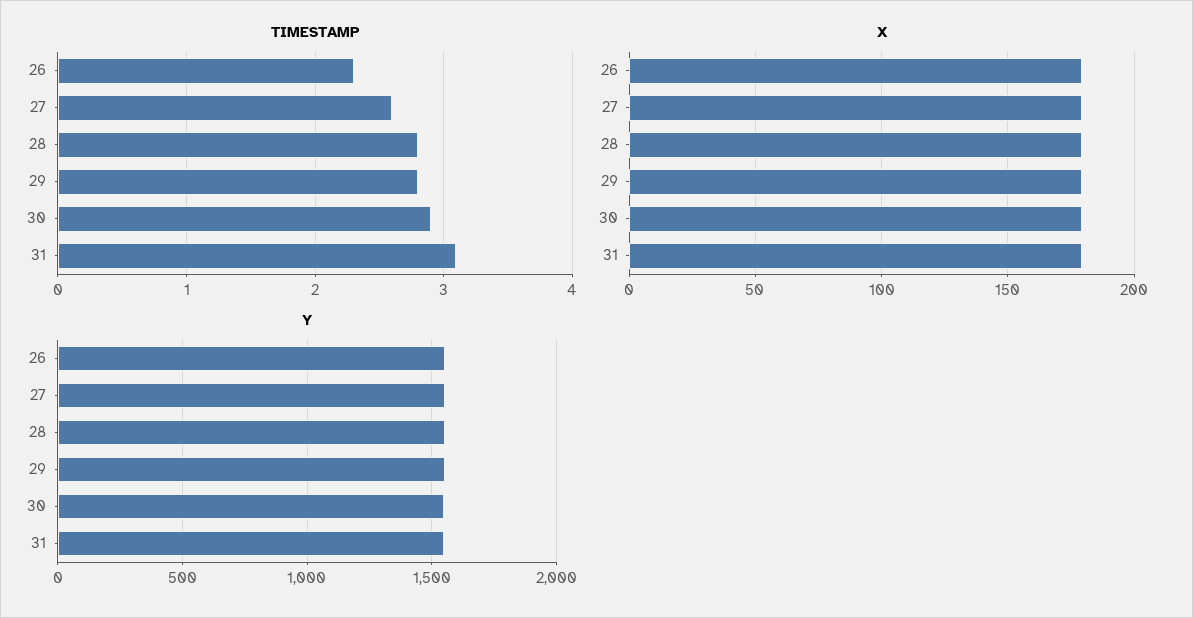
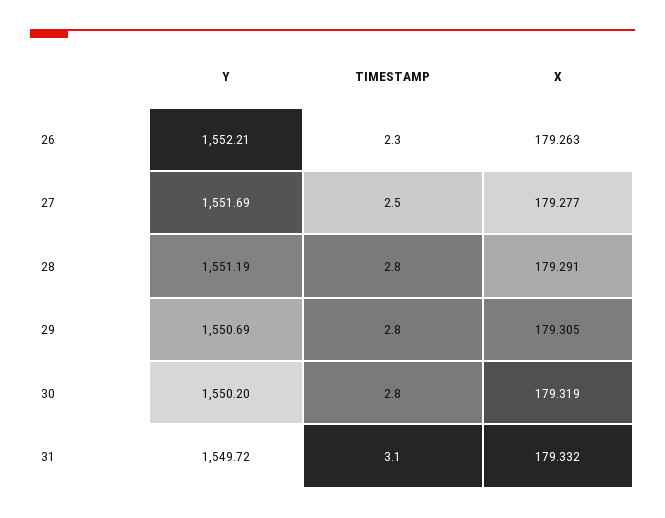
TIMESTAMP, 27: 2.6 -> 2.5
TIMESTAMP, 30: 2.9 -> 2.8

